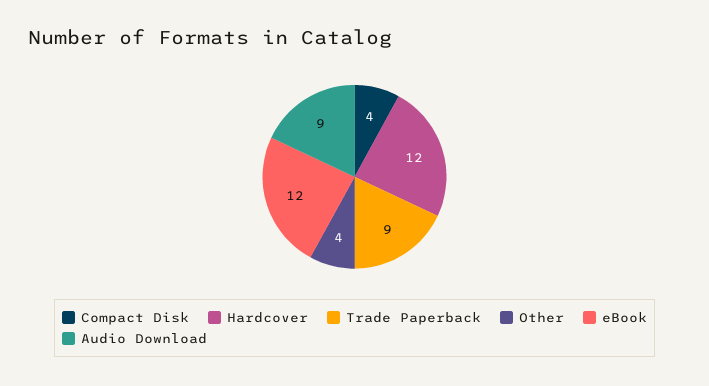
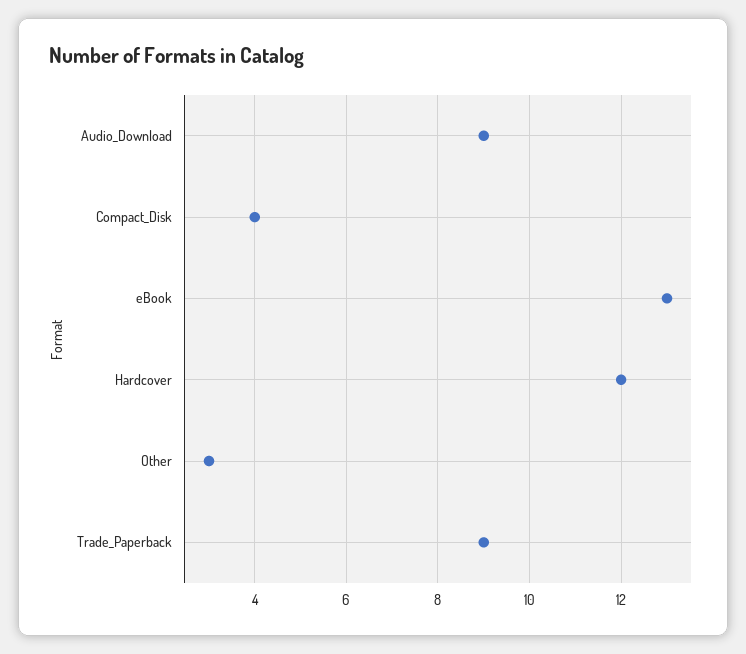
Other: 4 -> 3
eBook: 12 -> 13

